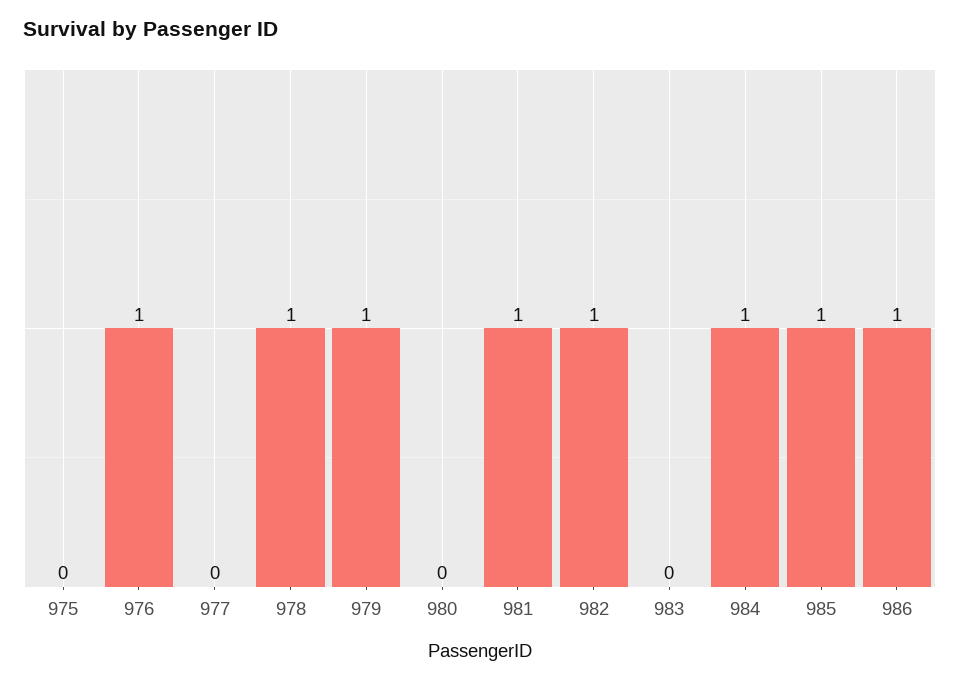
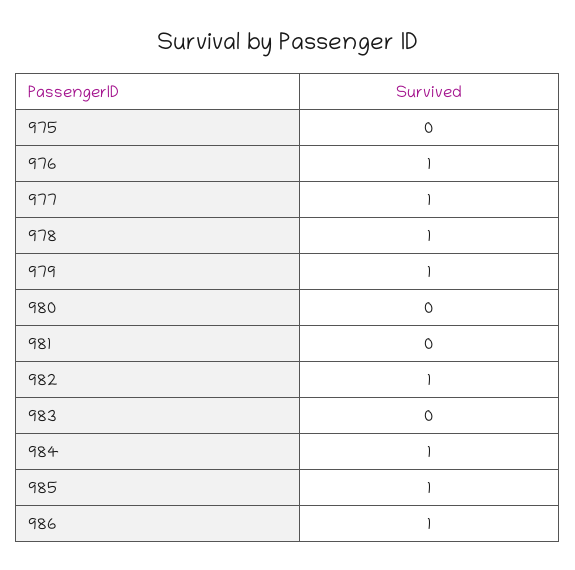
977: 0 -> 1
981: 1 -> 0

